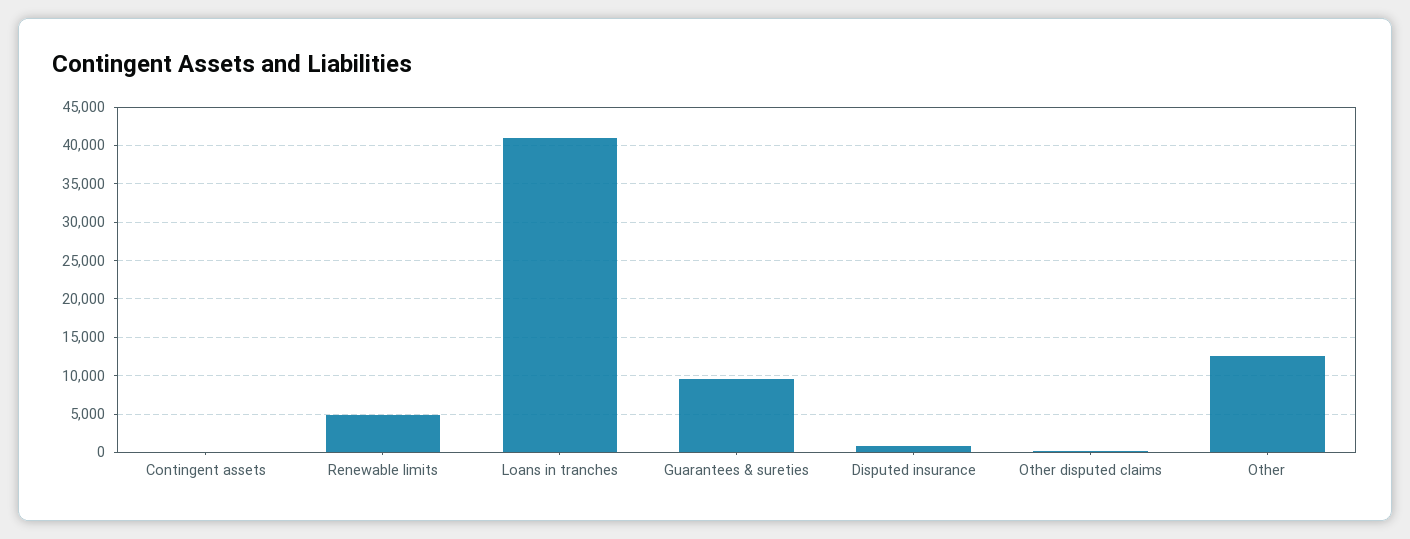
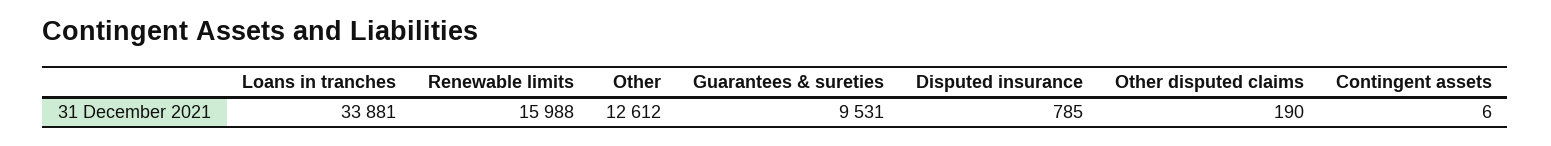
Renewable limits: 5000 -> 15988
Loans in tranches: 41000 -> 33881

